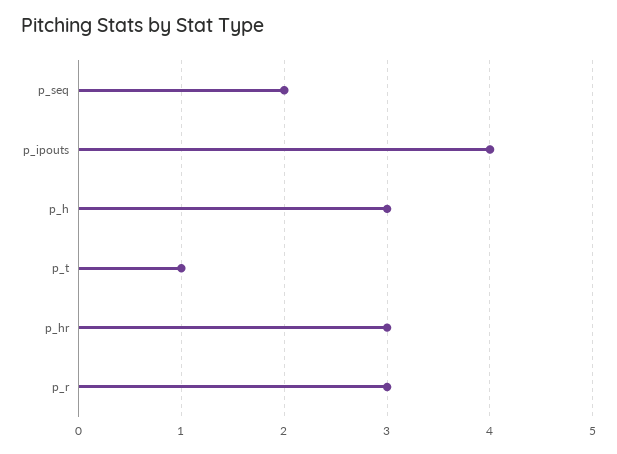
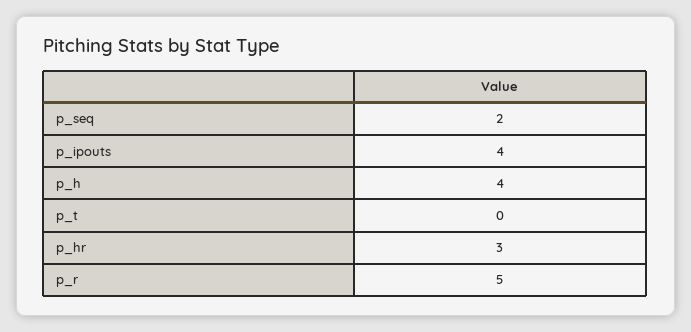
p_h: 3 -> 4
p_t: 1 -> 0
p_r: 3 -> 5

